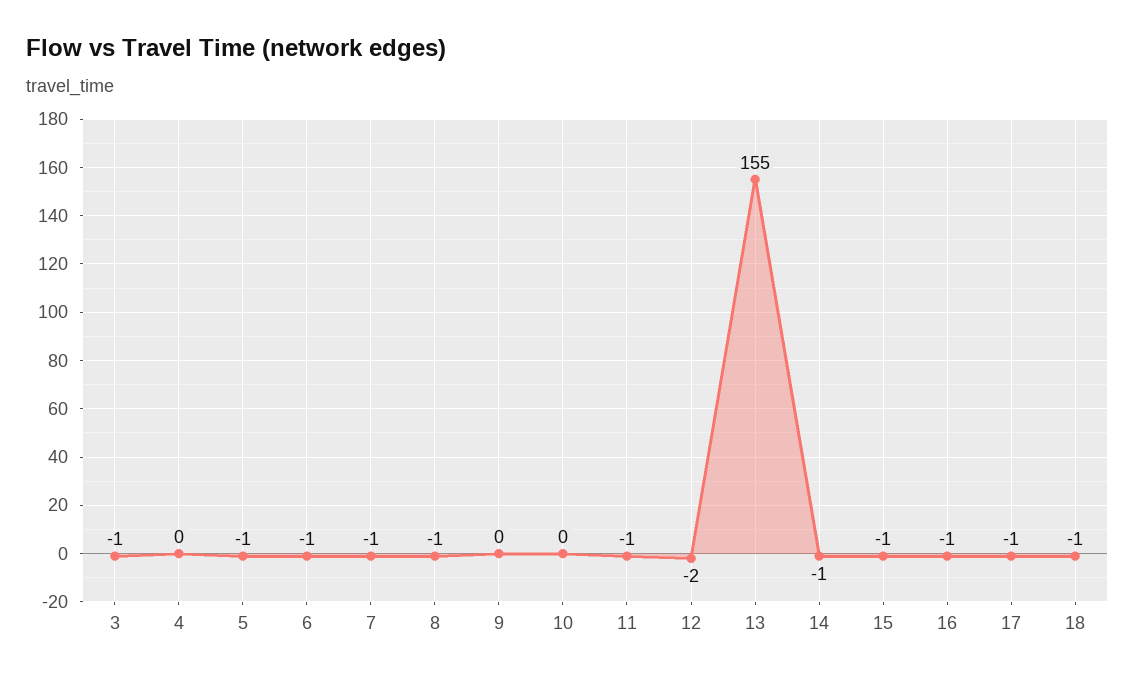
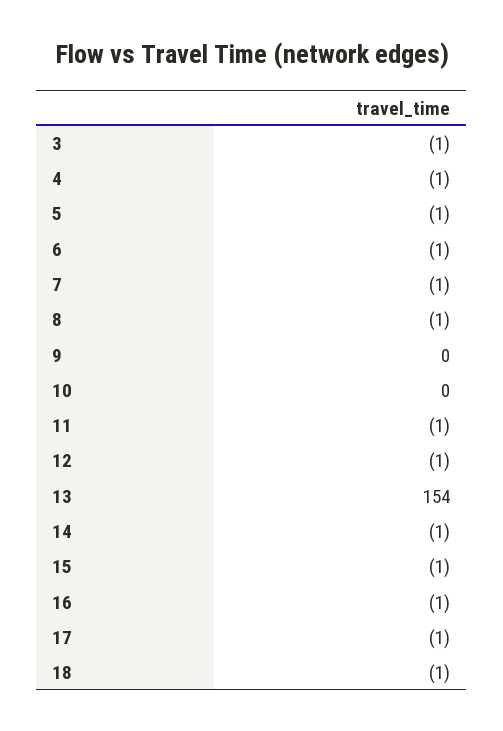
4: 0 -> -1
12: -2 -> -1
13: 155 -> 154

